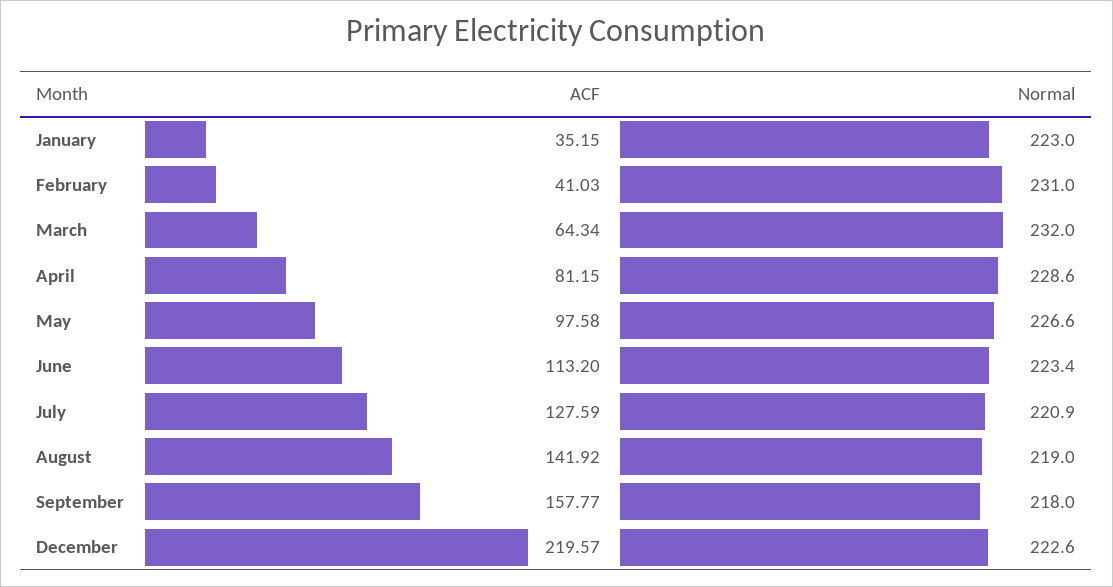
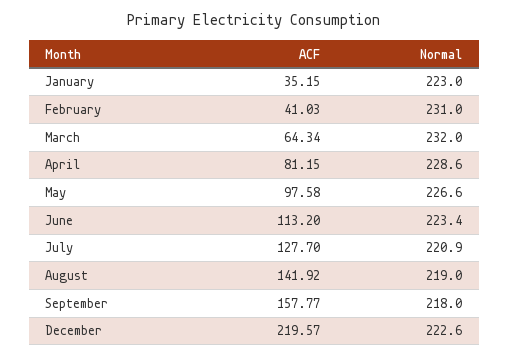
ACF, July: 127.59 -> 127.7

